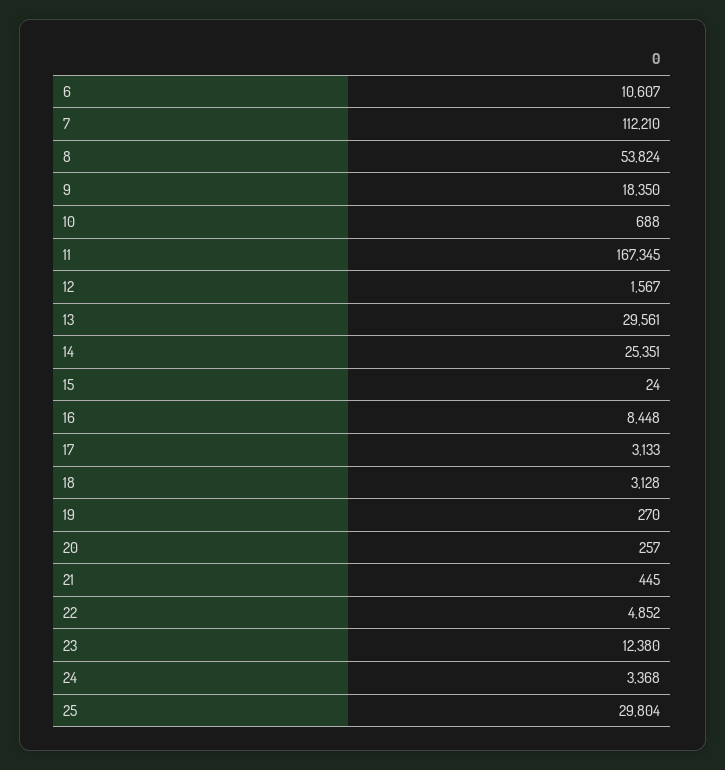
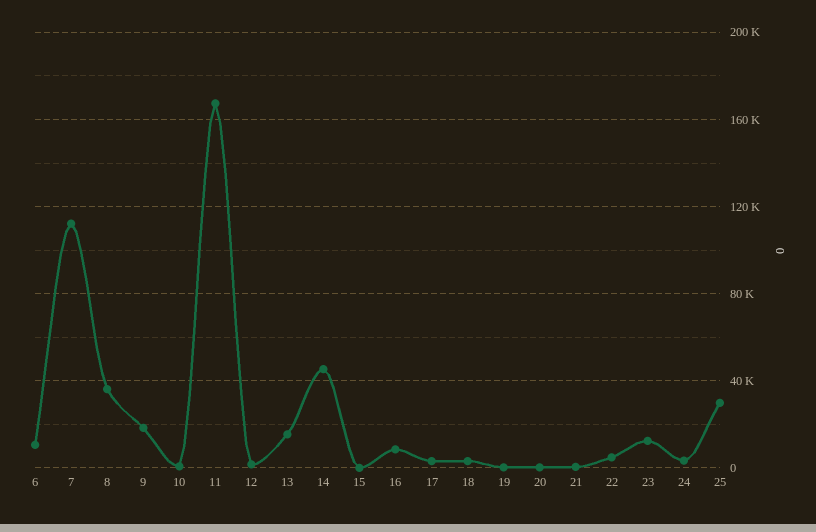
8: 53824 -> 35000
13: 29561 -> 15000
14: 25351 -> 45000

